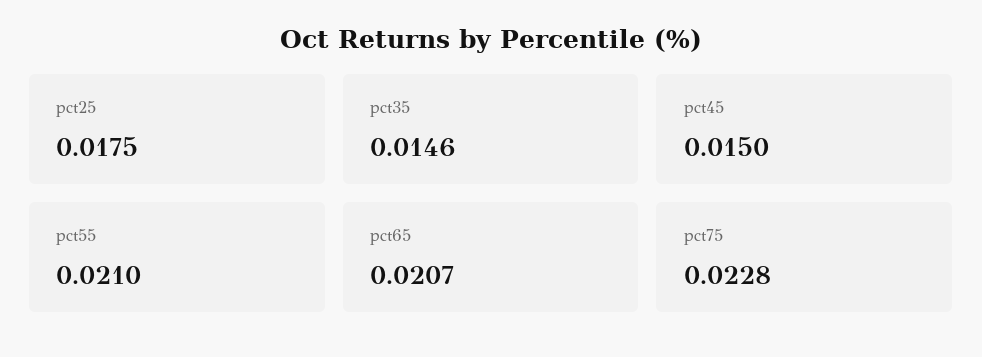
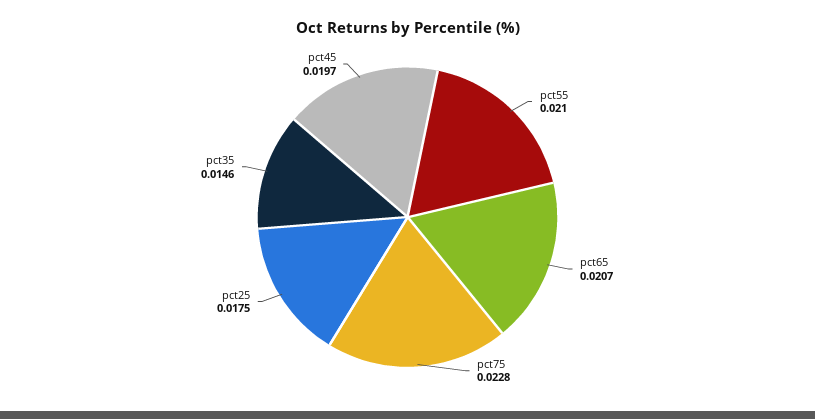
pct45: 0.015 -> 0.0197

